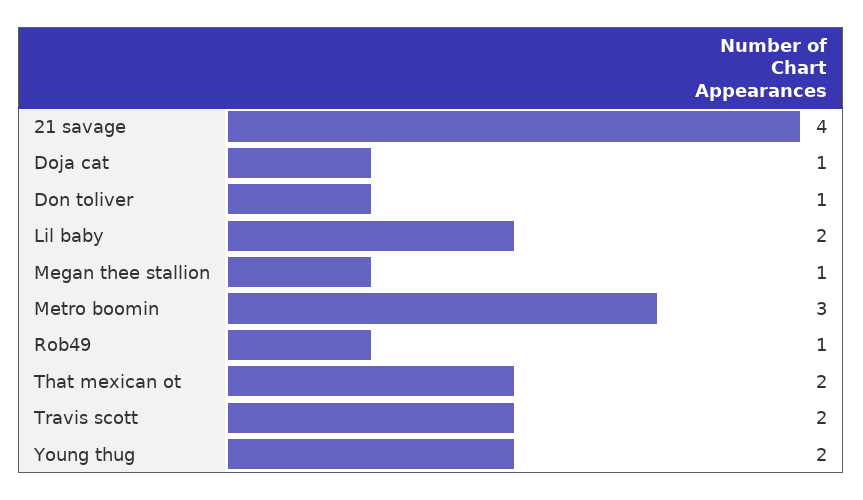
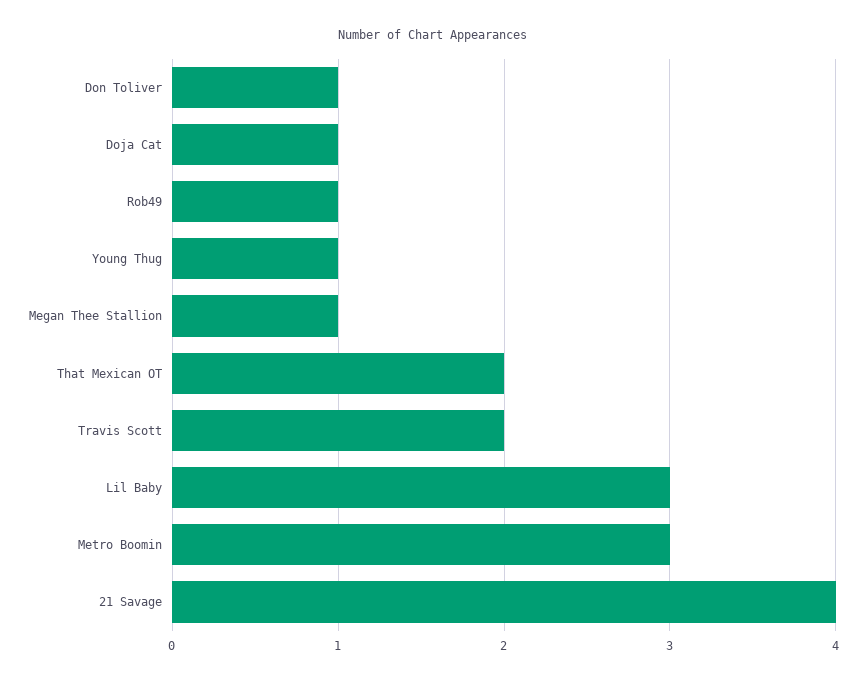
Lil baby: 2 -> 3
Young thug: 2 -> 1

